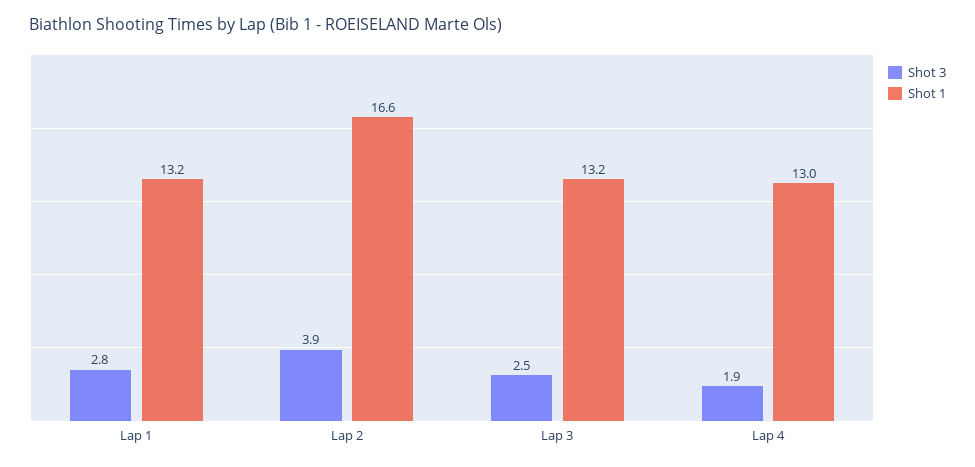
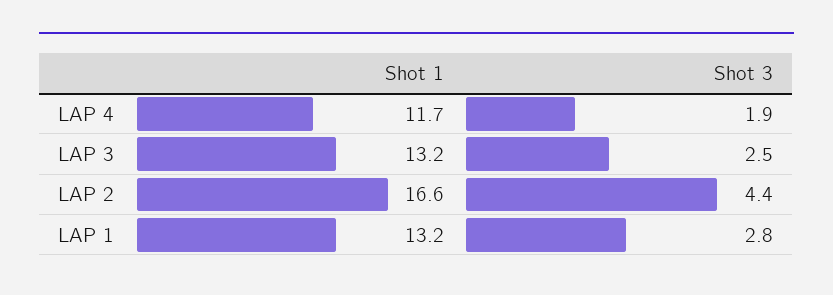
Shot 3, Lap 2: 3.9 -> 4.4
Shot 1, Lap 4: 13 -> 11.7

